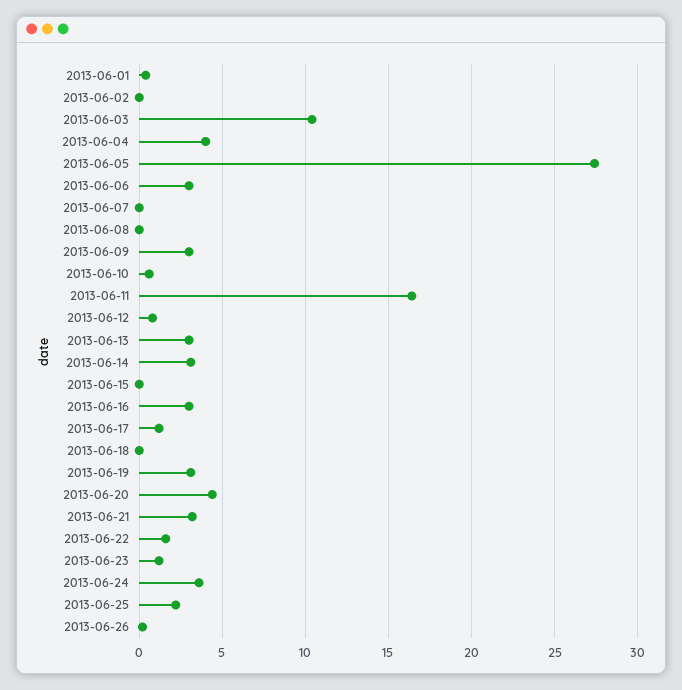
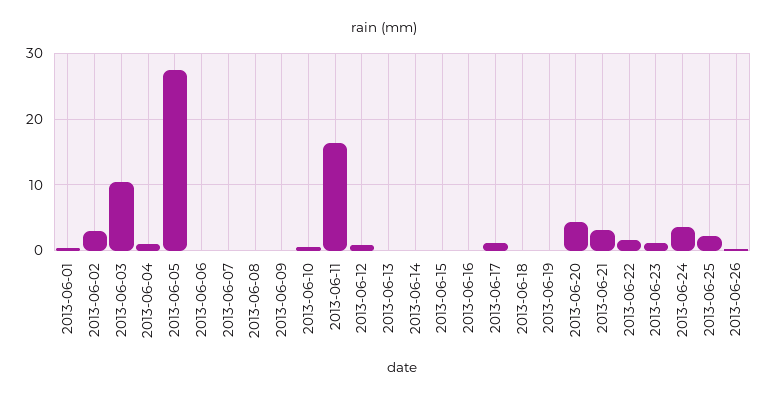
2013-06-02: 0 -> 3
2013-06-04: 4 -> 1
2013-06-06: 3 -> 0
2013-06-09: 3 -> 0
2013-06-13: 3 -> 0
2013-06-14: 3 -> 0
2013-06-16: 3 -> 0
2013-06-19: 3 -> 0

